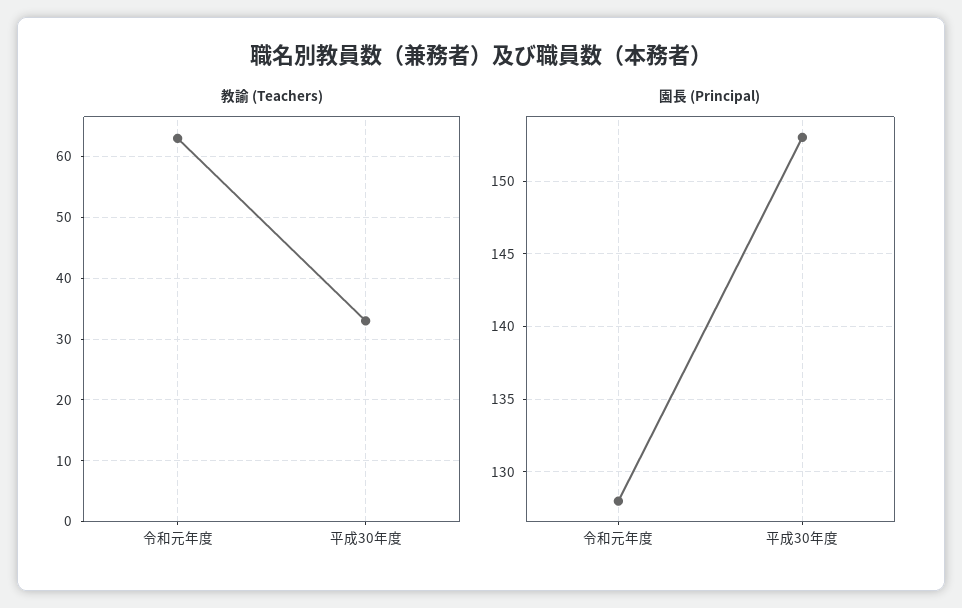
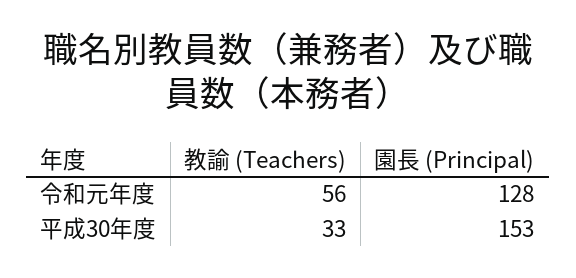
教諭 (Teachers), 令和元年度: 63 -> 56

